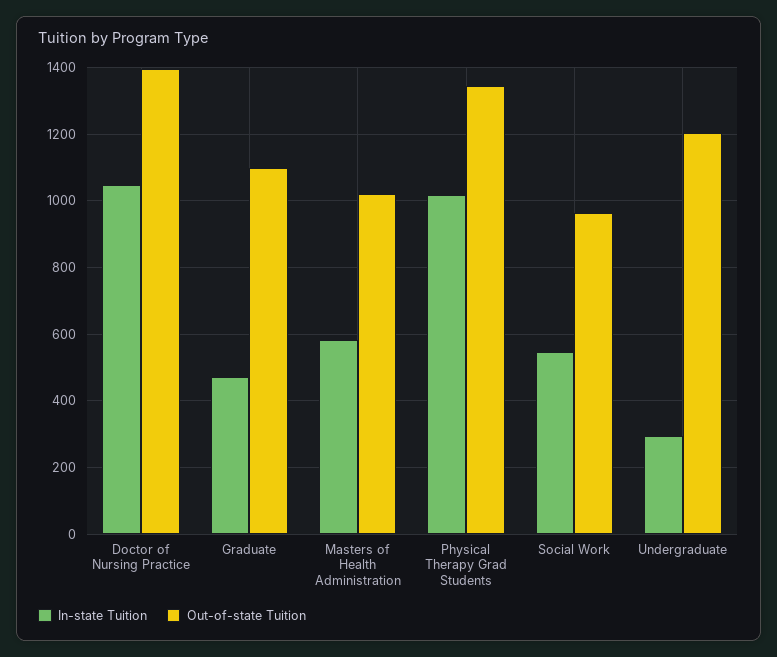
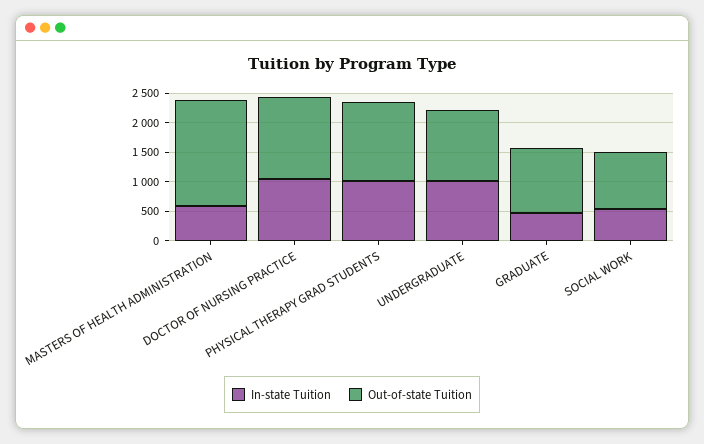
Out-of-state Tuition, Masters of Health Administration: 1020 -> 1750
In-state Tuition, Undergraduate: 300 -> 1000

